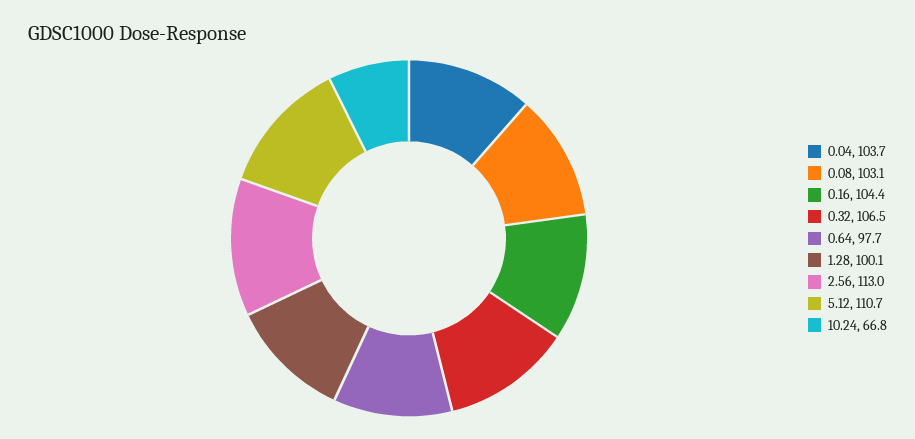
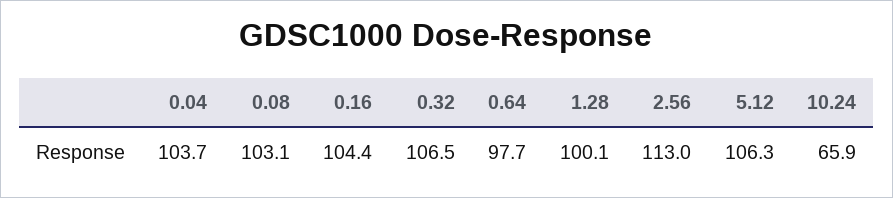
5.12: 110.7 -> 106.3
10.24: 66.8 -> 65.9

